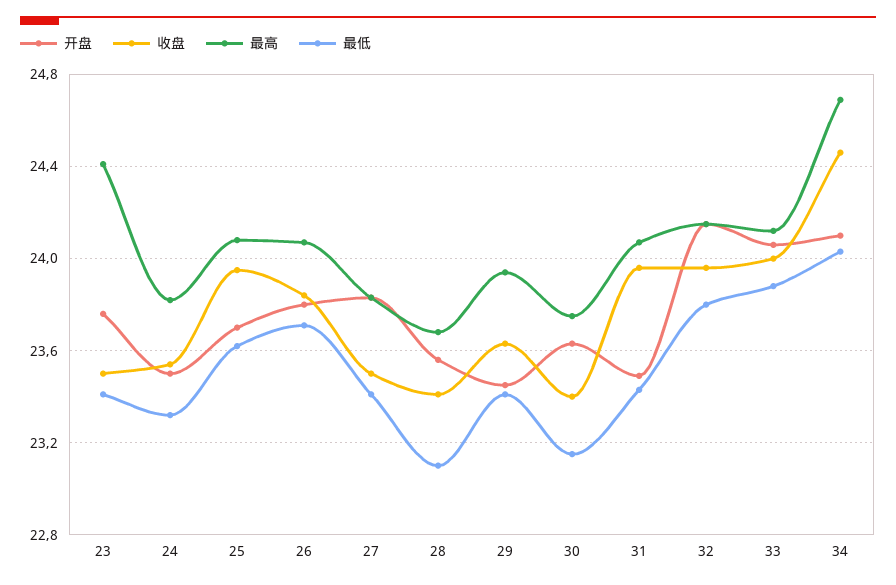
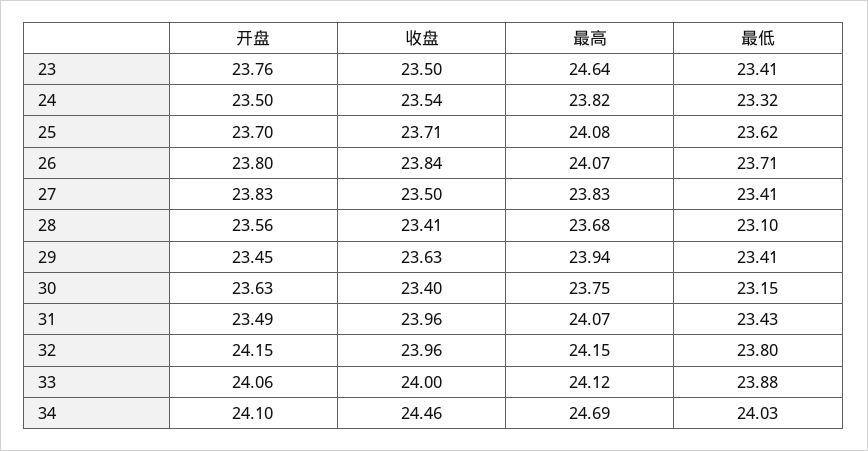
最高, 23: 24.4 -> 24.64
收盘, 25: 23.95 -> 23.71

